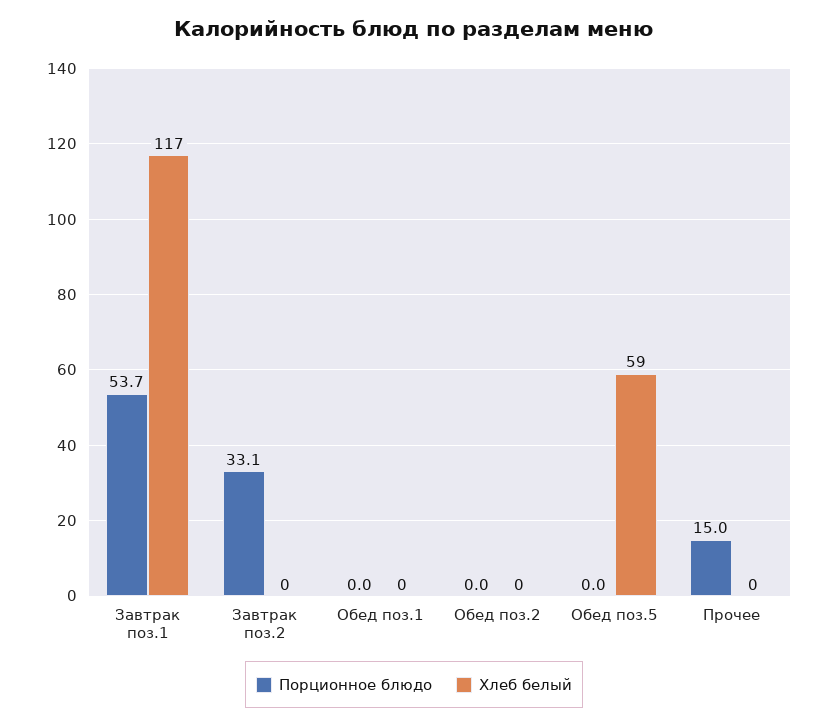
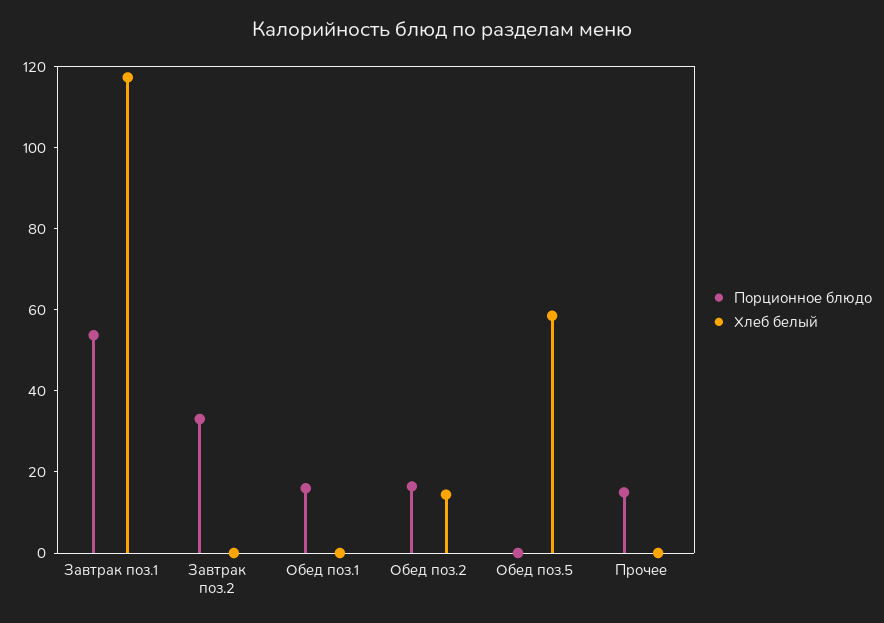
Порционное блюдо, Обед поз.1: 0 -> 15
Порционное блюдо, Обед поз.2: 0 -> 15
Хлеб белый, Обед поз.2: 0 -> 15

